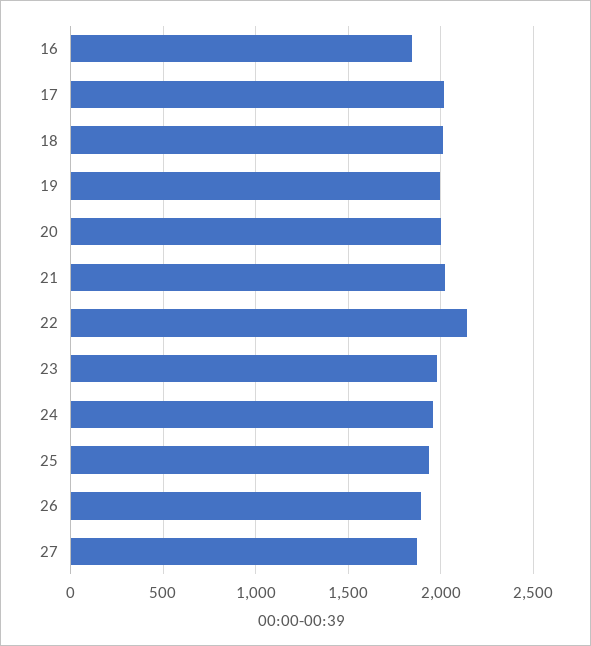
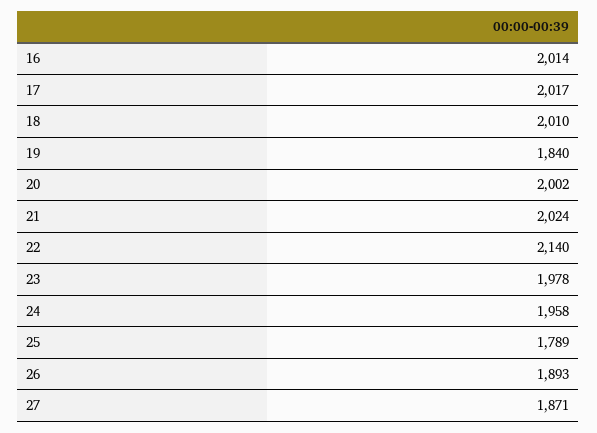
16: 1850 -> 2014
19: 2000 -> 1840
25: 1950 -> 1789

